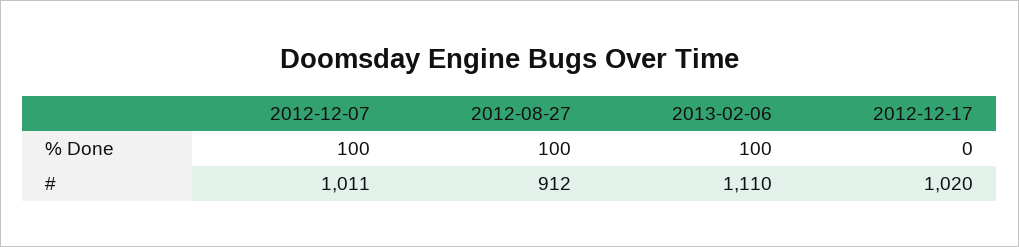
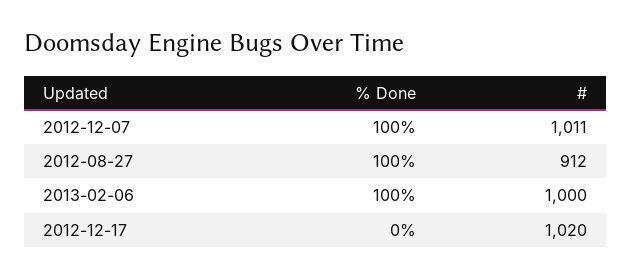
2013-02-06, #: 1110 -> 1000

